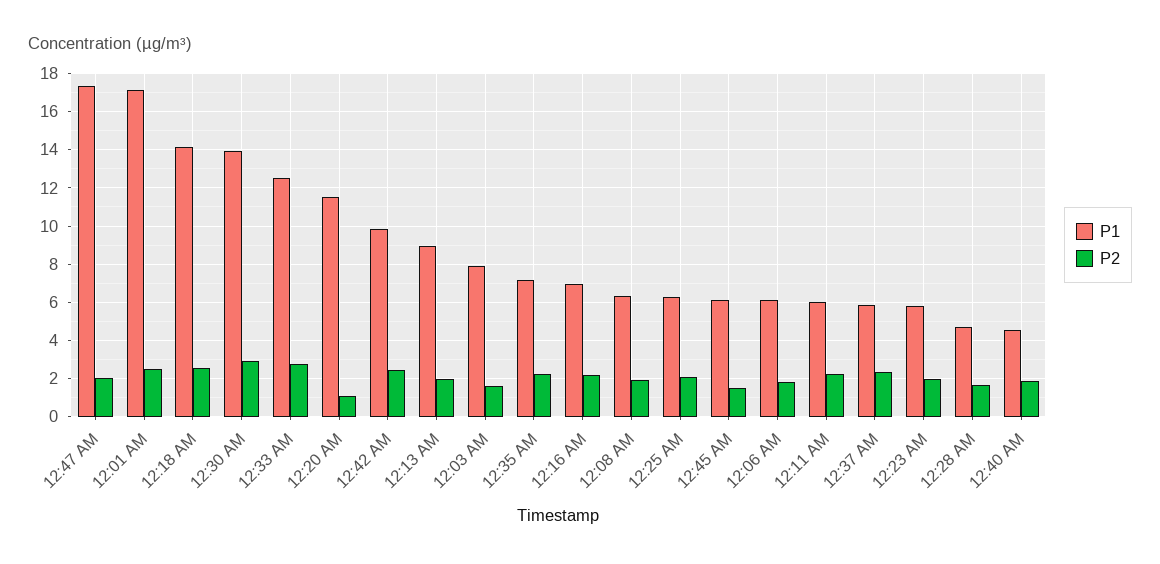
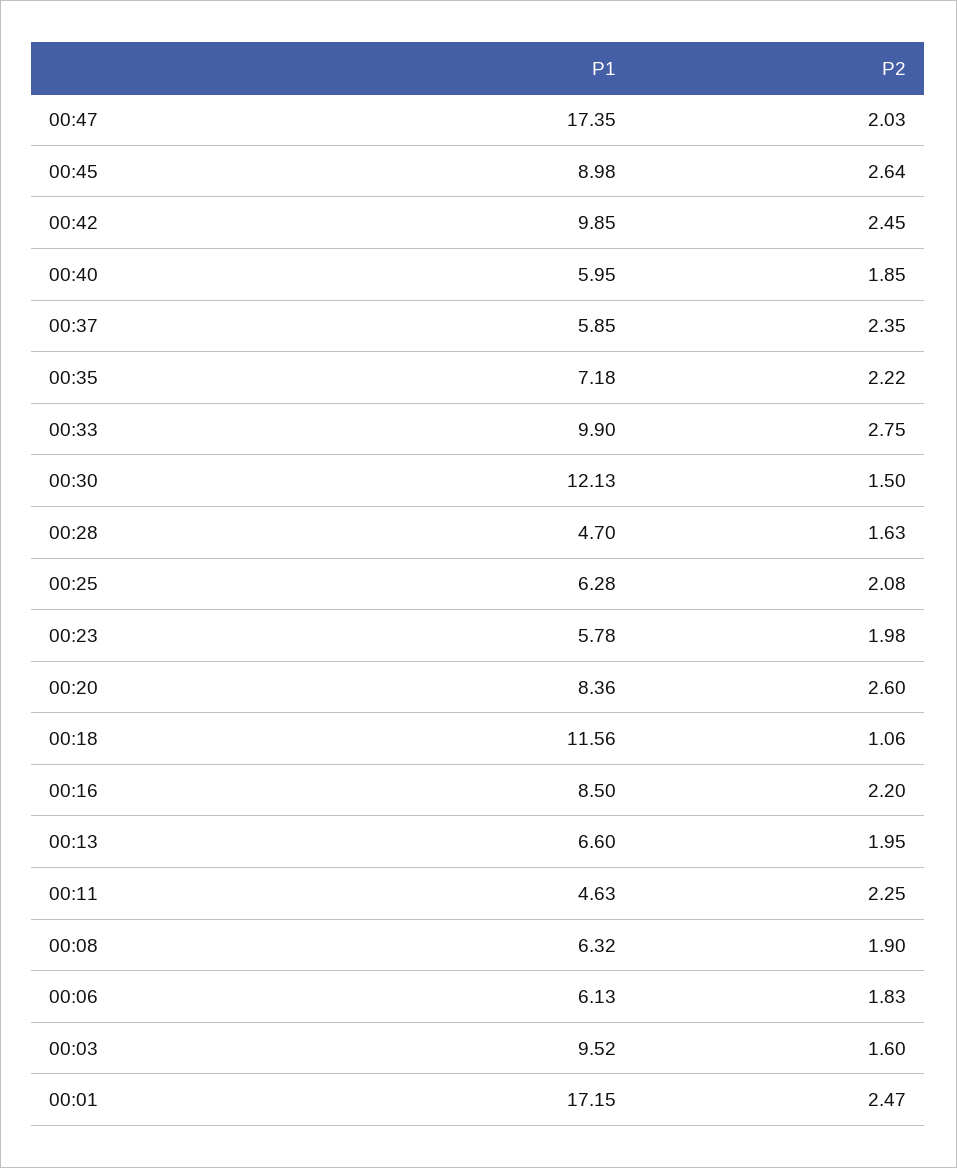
P1, 12:18 AM: 14 -> 11.56
P2, 12:18 AM: 2.5 -> 1.06
P1, 12:30 AM: 14 -> 12.13
P2, 12:30 AM: 3 -> 1.5
P1, 12:33 AM: 12.5 -> 9.9
P1, 12:20 AM: 11.5 -> 8.36
P2, 12:20 AM: 1 -> 2.6
P1, 12:13 AM: 9 -> 6.6
P1, 12:03 AM: 8 -> 9.52
P1, 12:16 AM: 7 -> 8.5
P1, 12:45 AM: 6 -> 8.98
P2, 12:45 AM: 1.5 -> 2.64
P1, 12:11 AM: 6 -> 4.63
P1, 12:40 AM: 4.5 -> 5.95

